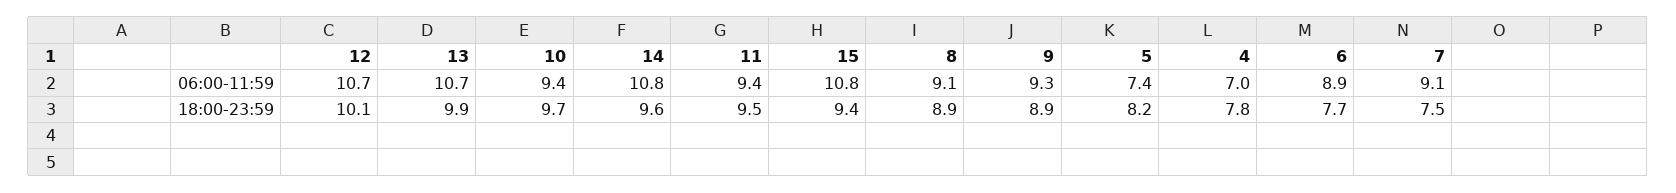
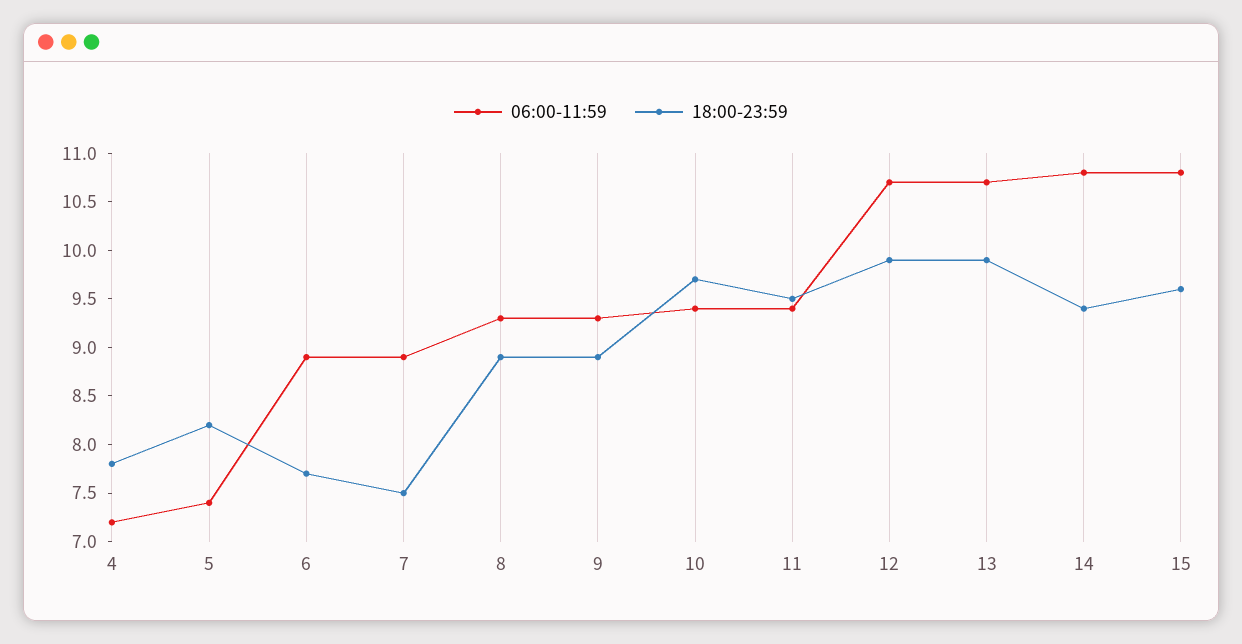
06:00-11:59, 8: 9.1 -> 9.3
06:00-11:59, 4: 7 -> 7.2
06:00-11:59, 7: 9.1 -> 8.9
18:00-23:59, 12: 10.1 -> 9.9
18:00-23:59, 14: 9.6 -> 9.4
18:00-23:59, 15: 9.4 -> 9.6

